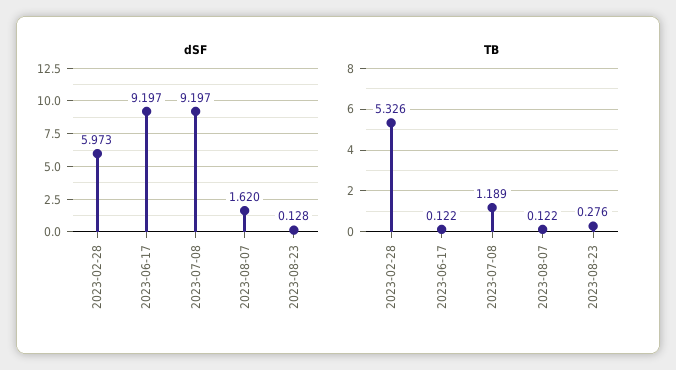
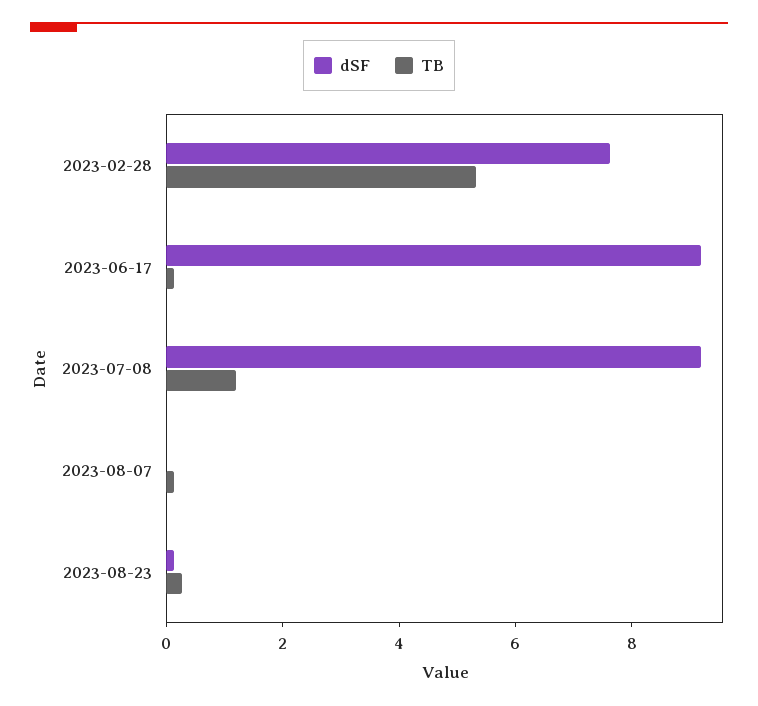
dSF, 2023-02-28: 5.973 -> 7.5
dSF, 2023-08-07: 1.62 -> 0

